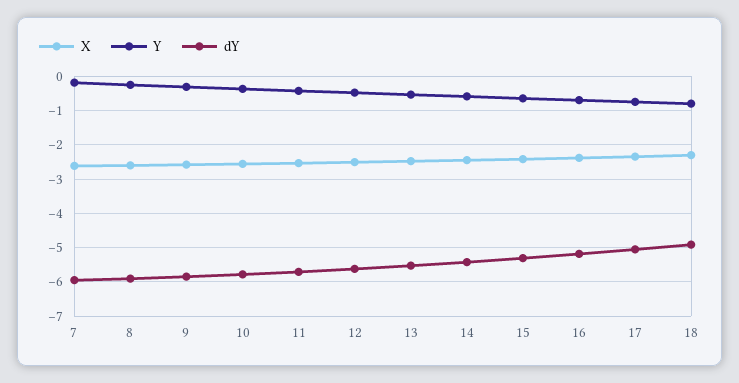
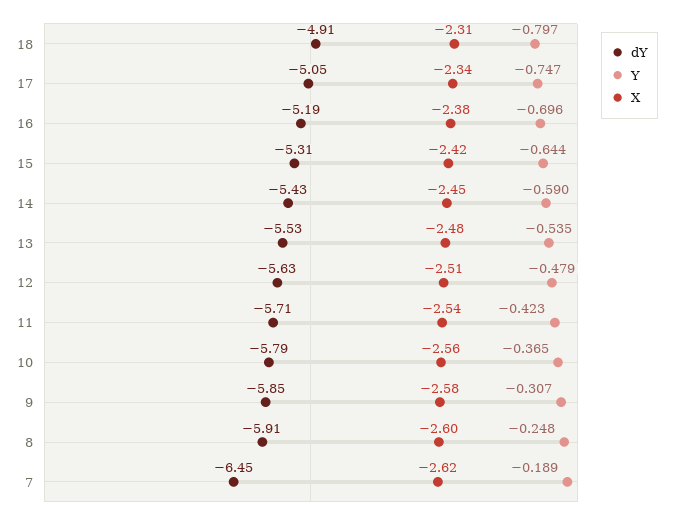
dY, 7: -6 -> -6.45

